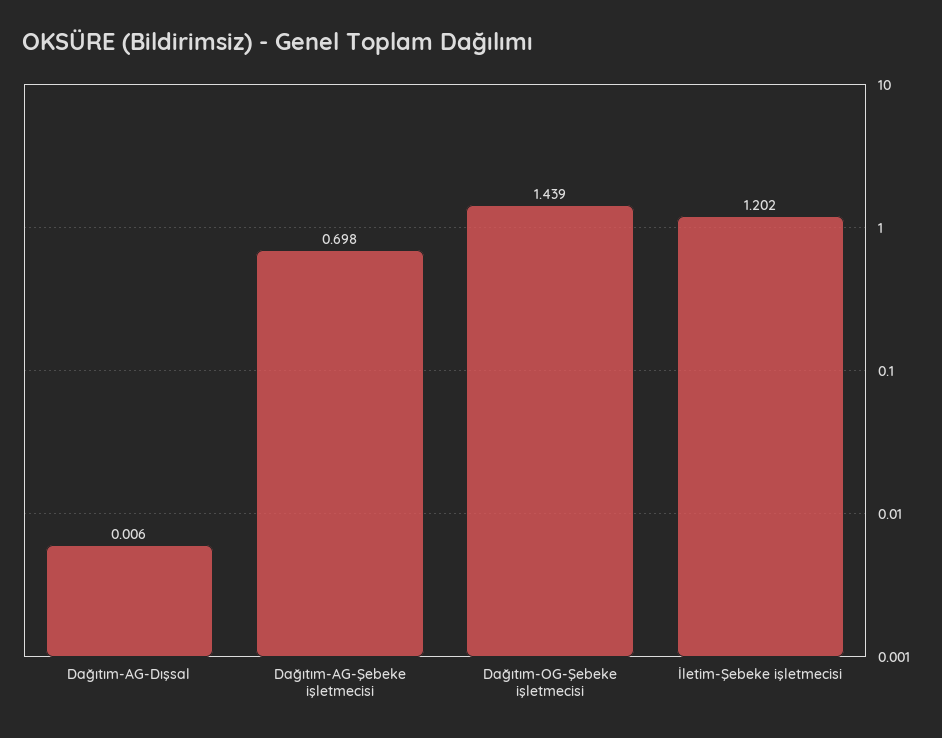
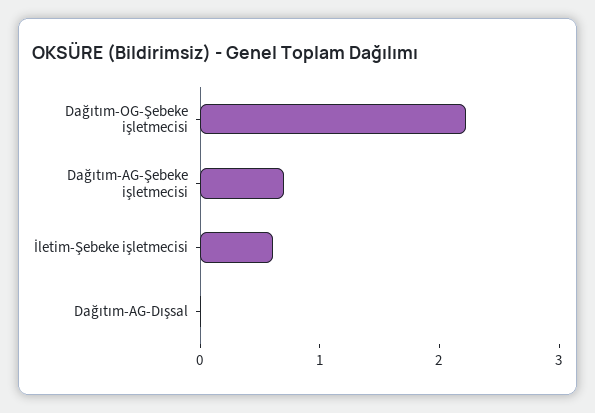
Dağıtım-OG-Şebeke işletmecisi: 1.439 -> 2.2
İletim-Şebeke işletmecisi: 1.202 -> 0.6

